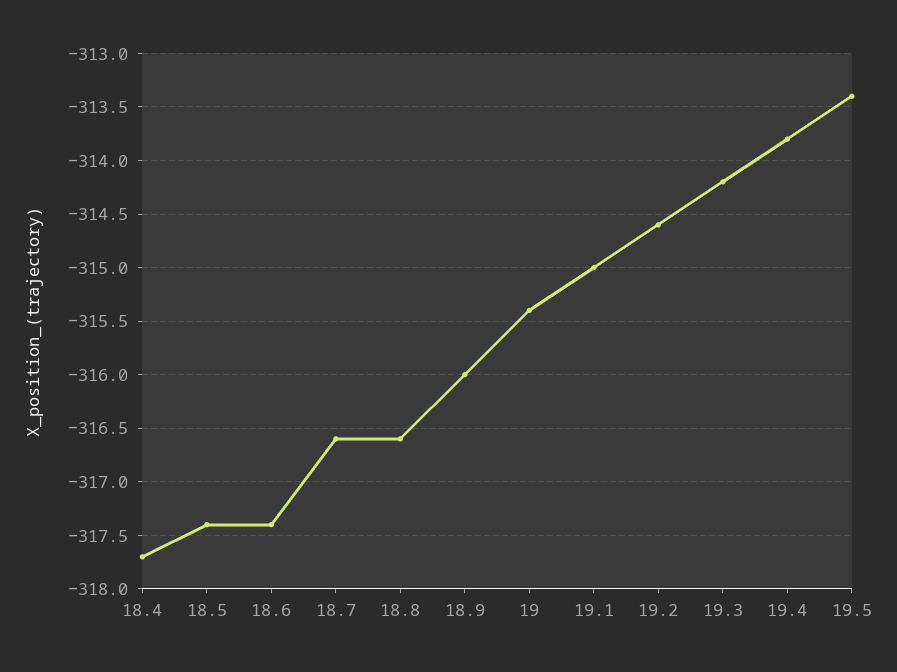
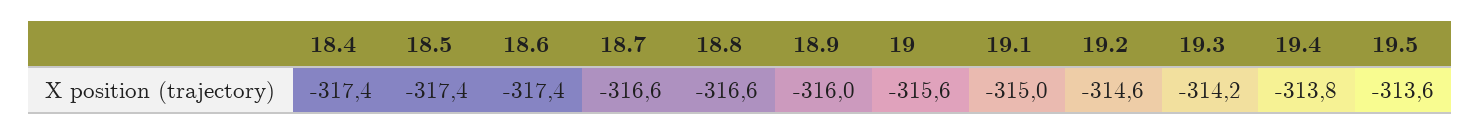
18.4: -317.7 -> -317.4
19: -315.4 -> -315.6
19.5: -313.4 -> -313.6

